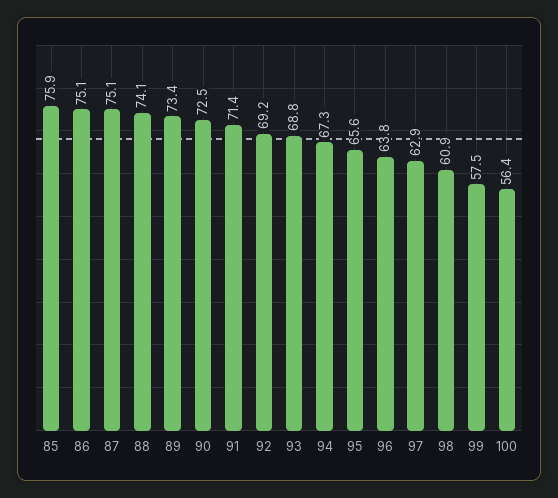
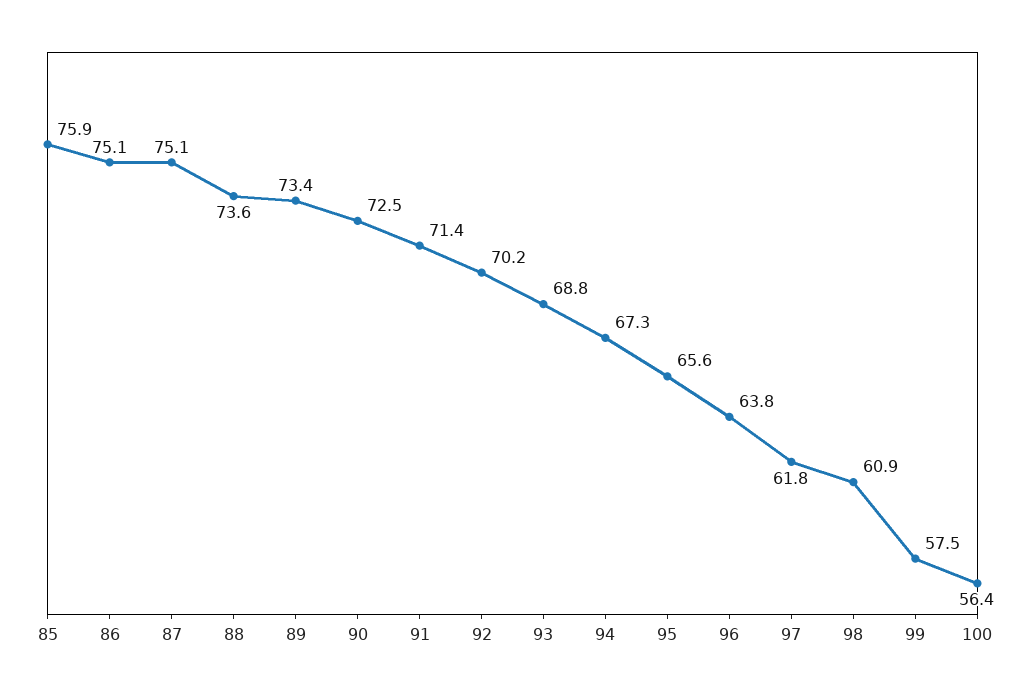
88: 74.1 -> 73.6
92: 69.2 -> 70.2
97: 62.9 -> 61.8

